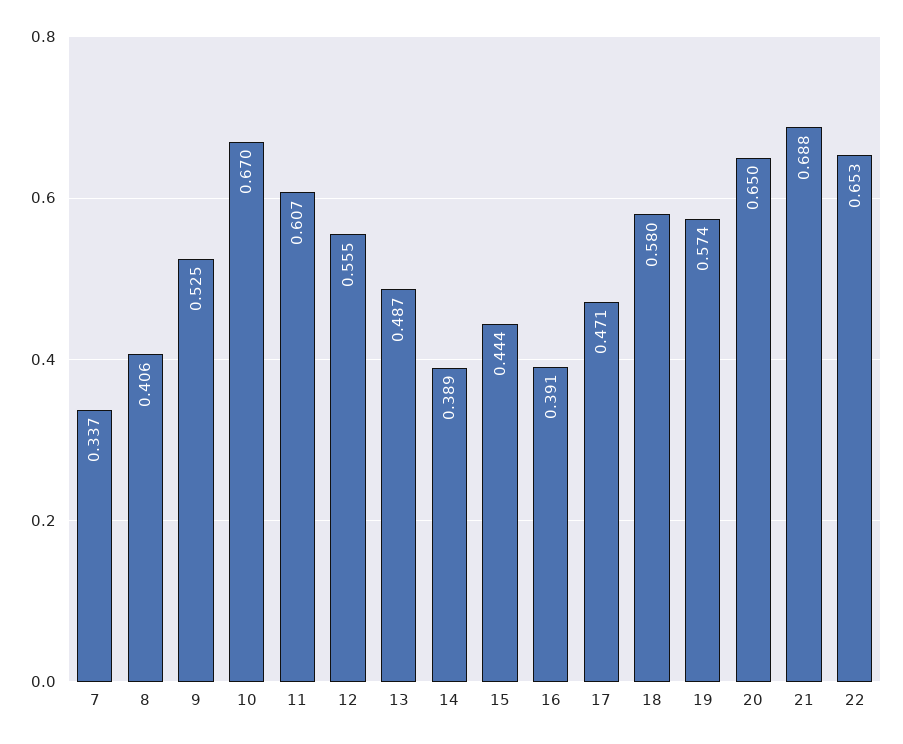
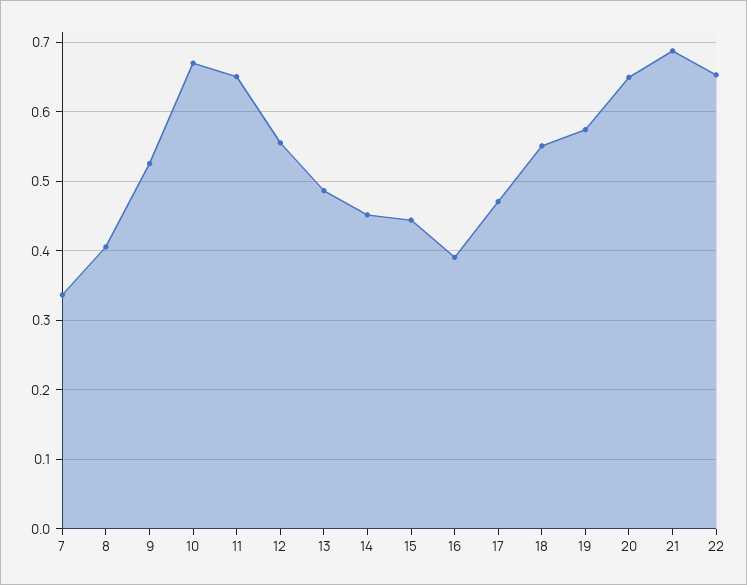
11: 0.607 -> 0.65
14: 0.389 -> 0.45
18: 0.58 -> 0.55

